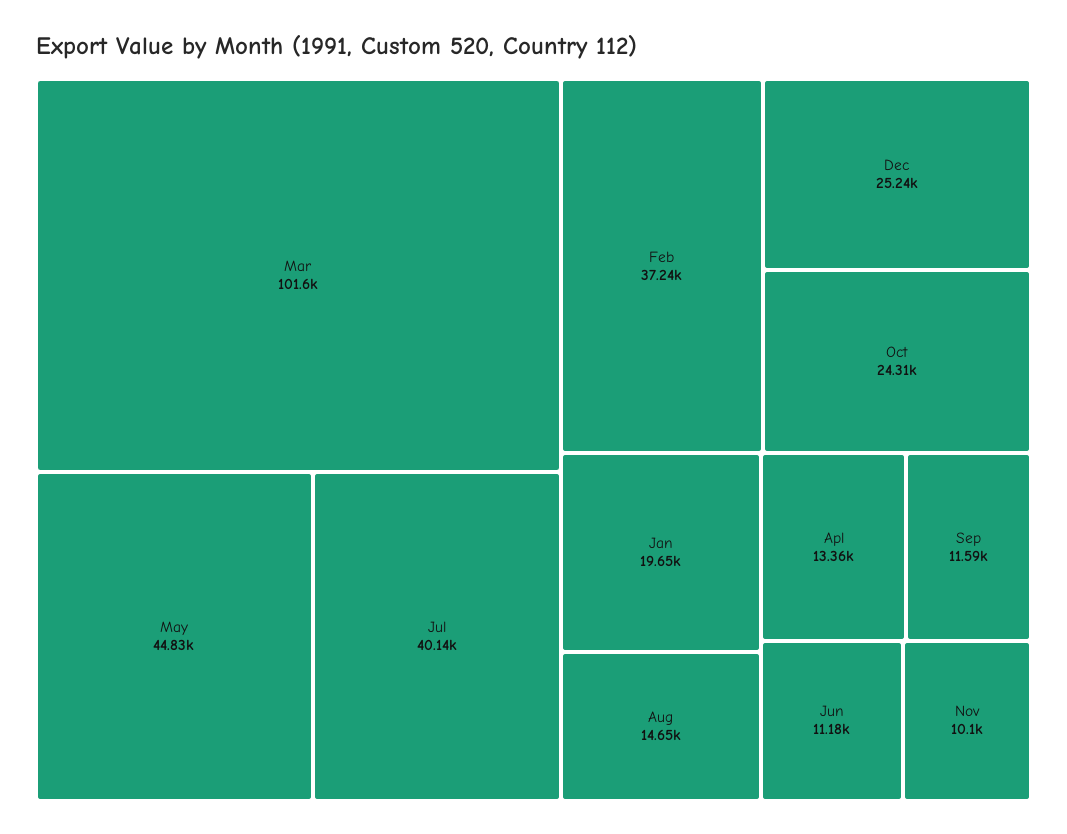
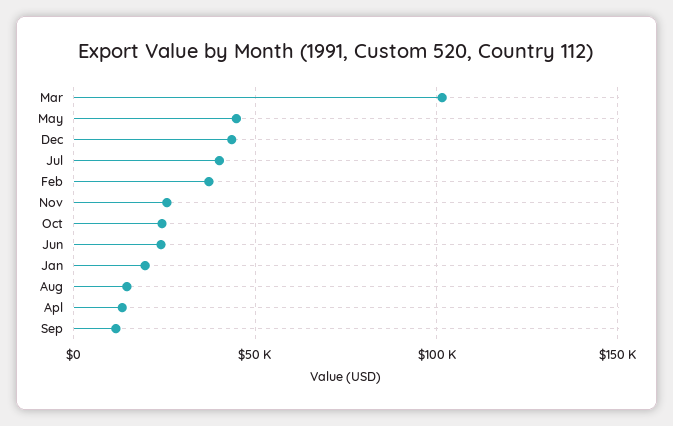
Dec: 25240 -> 45000
Jun: 11180 -> 25000
Nov: 10100 -> 25000

